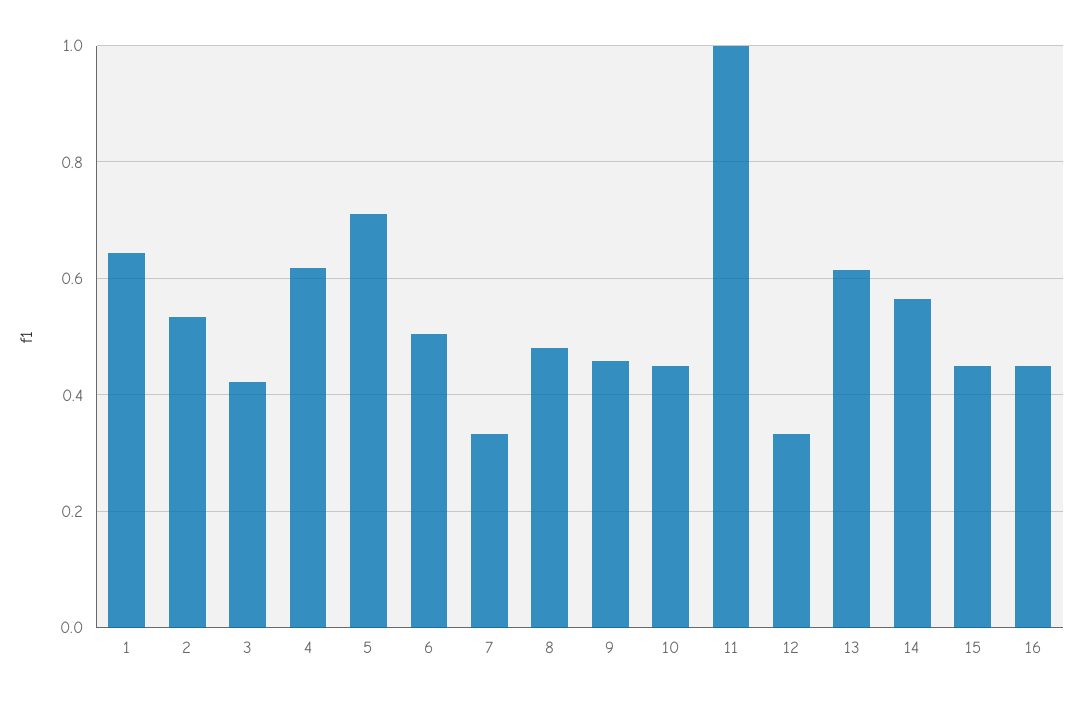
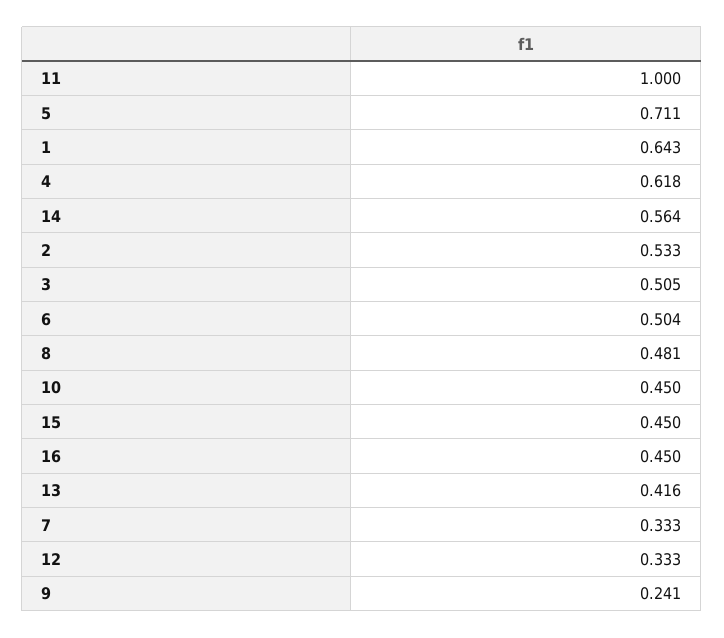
3: 0.42 -> 0.505
9: 0.46 -> 0.241
13: 0.62 -> 0.416

